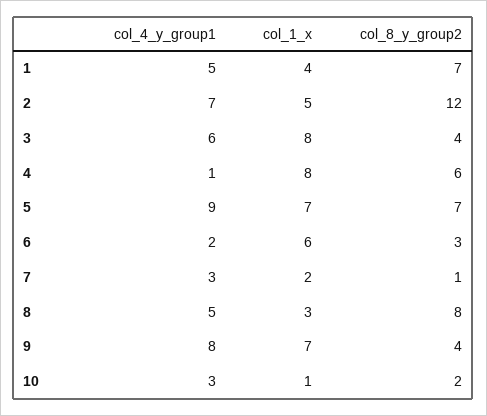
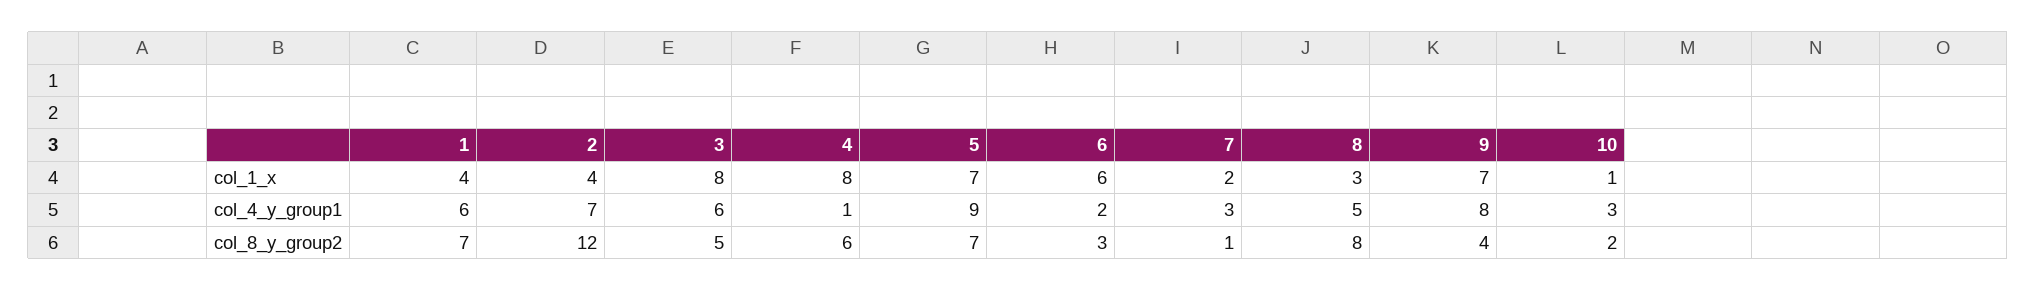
col_4_y_group1, 1: 5 -> 6
col_1_x, 2: 5 -> 4
col_8_y_group2, 3: 4 -> 5

